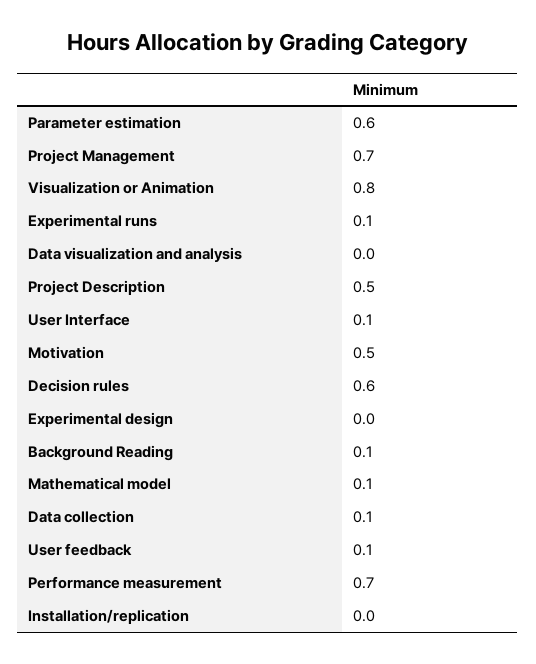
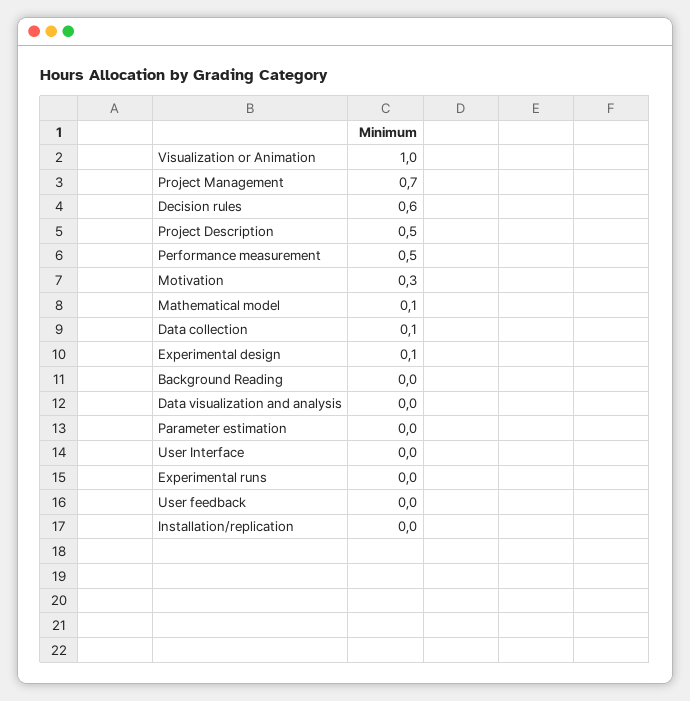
Parameter estimation: 0.6 -> 0
Visualization or Animation: 0.8 -> 1
Experimental runs: 0.1 -> 0
User Interface: 0.1 -> 0
Motivation: 0.5 -> 0.3
Experimental design: 0 -> 0.1
Background Reading: 0.1 -> 0
User feedback: 0.1 -> 0
Performance measurement: 0.7 -> 0.5

